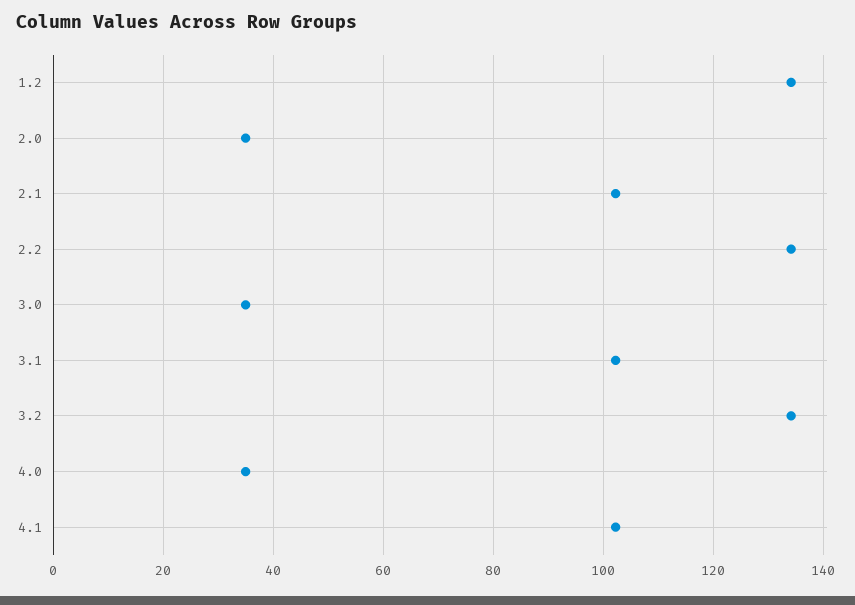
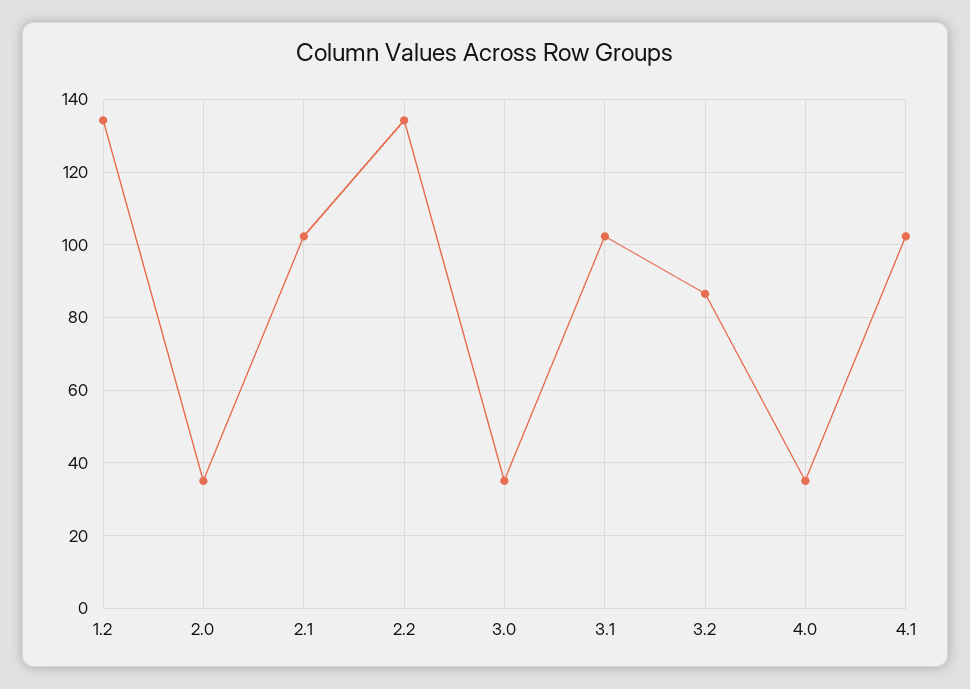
3.2: 134 -> 86

